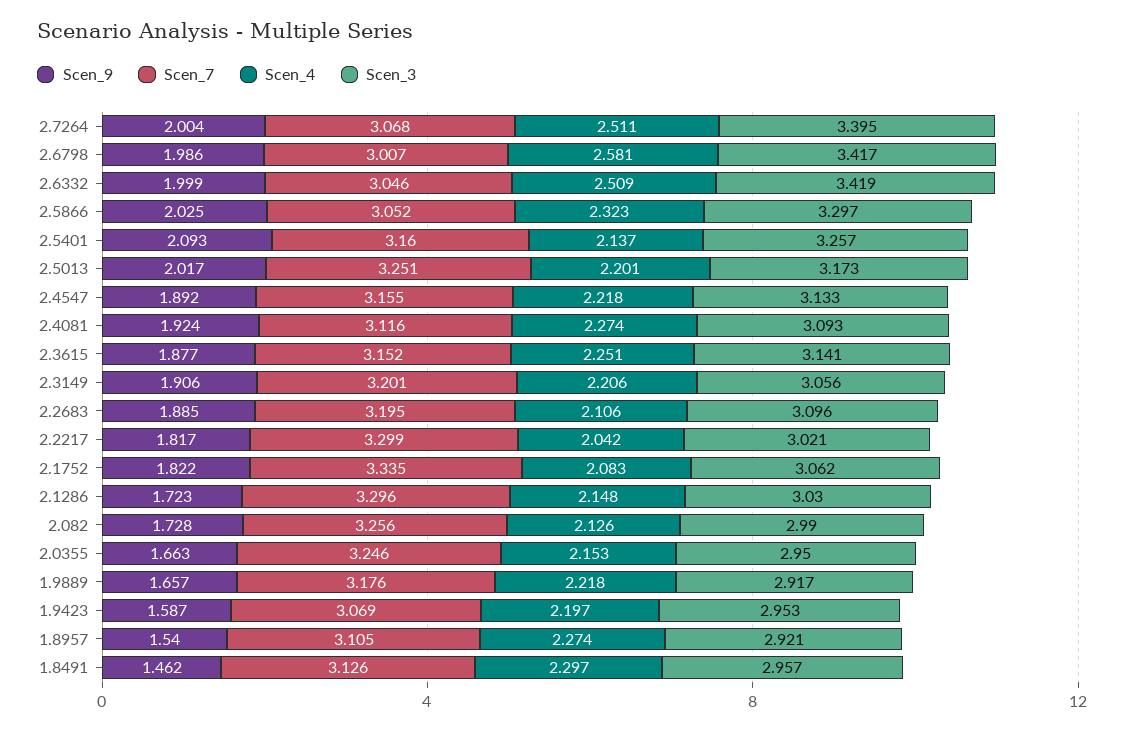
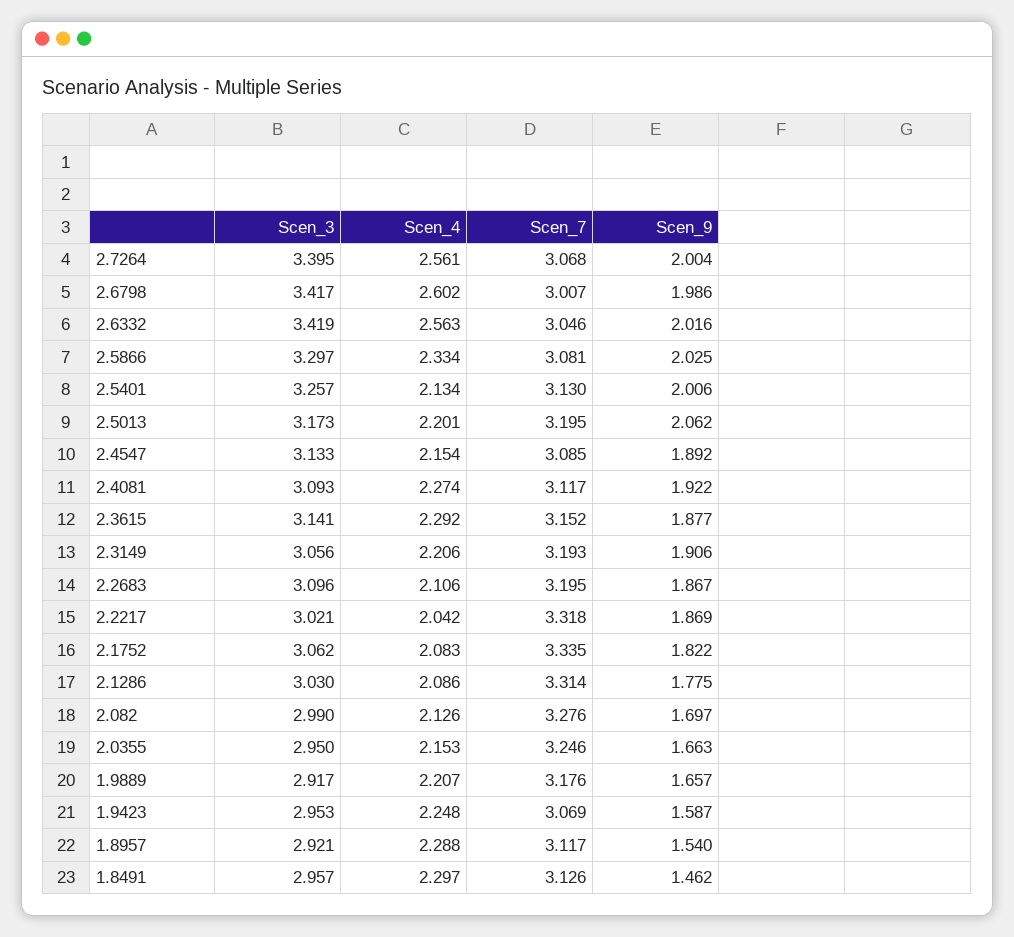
Scen_4, 2.7264: 2.511 -> 2.561
Scen_4, 2.6798: 2.581 -> 2.602
Scen_9, 2.6332: 1.999 -> 2.016
Scen_4, 2.6332: 2.509 -> 2.563
Scen_7, 2.5866: 3.052 -> 3.081
Scen_4, 2.5866: 2.323 -> 2.334
Scen_9, 2.5401: 2.093 -> 2.006
Scen_7, 2.5401: 3.16 -> 3.13
Scen_4, 2.5401: 2.137 -> 2.134
Scen_9, 2.5013: 2.017 -> 2.062
Scen_7, 2.5013: 3.251 -> 3.195
Scen_7, 2.4547: 3.155 -> 3.085
Scen_4, 2.4547: 2.218 -> 2.154
Scen_9, 2.4081: 1.924 -> 1.922
Scen_7, 2.4081: 3.116 -> 3.117
Scen_4, 2.3615: 2.251 -> 2.292
Scen_7, 2.3149: 3.201 -> 3.193
Scen_9, 2.2683: 1.885 -> 1.867
Scen_9, 2.2217: 1.817 -> 1.869
Scen_7, 2.2217: 3.299 -> 3.318
Scen_9, 2.1286: 1.723 -> 1.775
Scen_7, 2.1286: 3.296 -> 3.314
Scen_4, 2.1286: 2.148 -> 2.086
Scen_9, 2.082: 1.728 -> 1.697
Scen_7, 2.082: 3.256 -> 3.276
Scen_4, 1.9889: 2.218 -> 2.207
Scen_4, 1.9423: 2.197 -> 2.248
Scen_7, 1.8957: 3.105 -> 3.117
Scen_4, 1.8957: 2.274 -> 2.288

